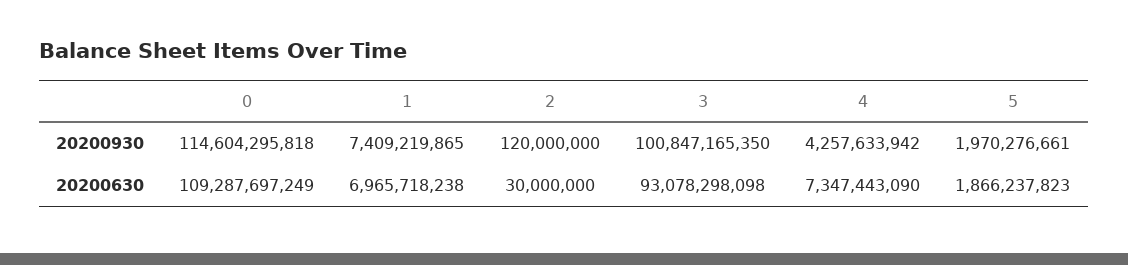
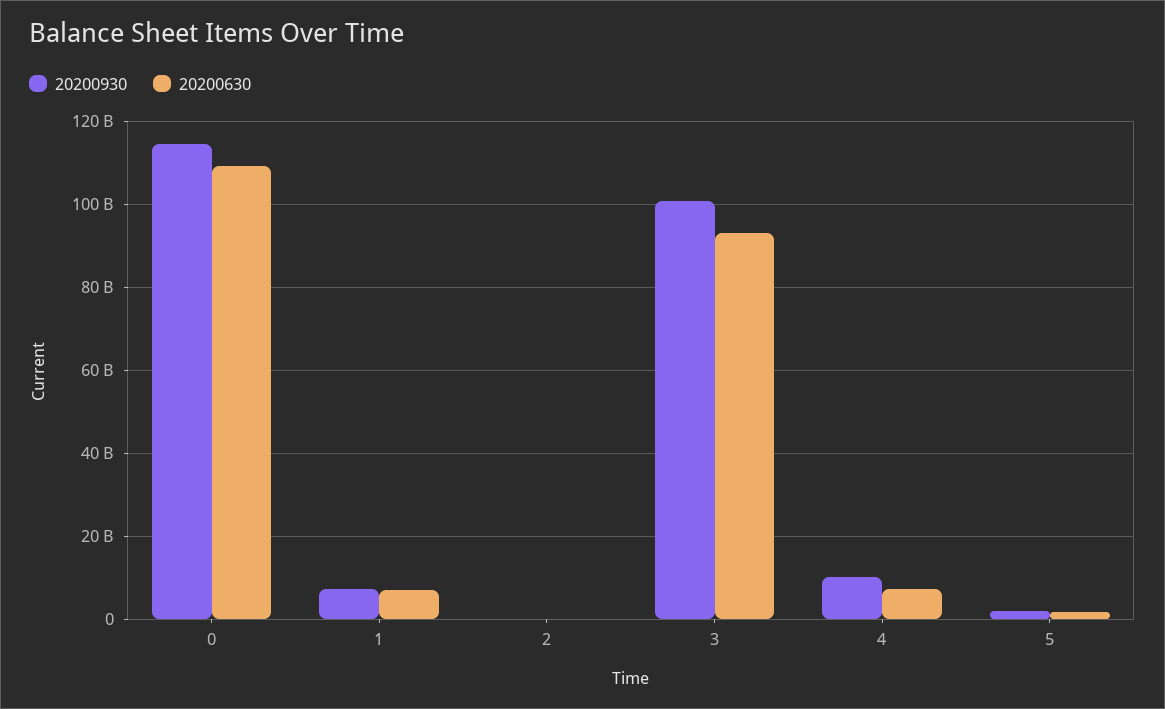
20200930, 4: 4257633942 -> 10000000000

